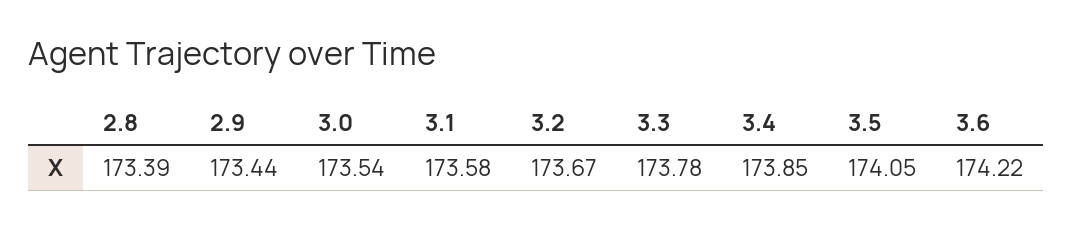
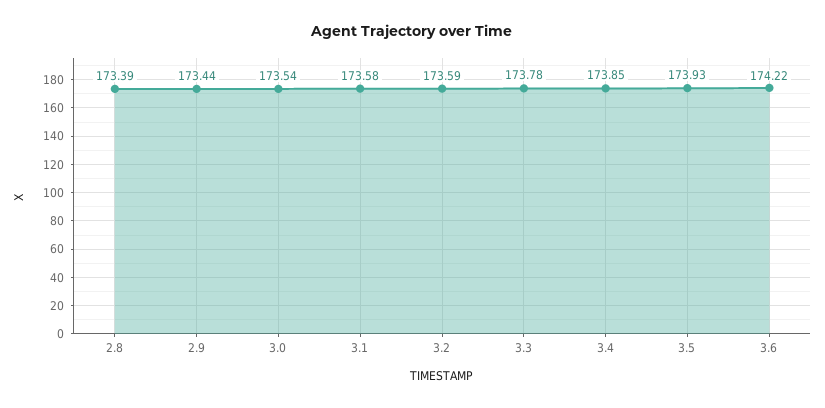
3.2: 173.67 -> 173.59
3.5: 174.05 -> 173.93

